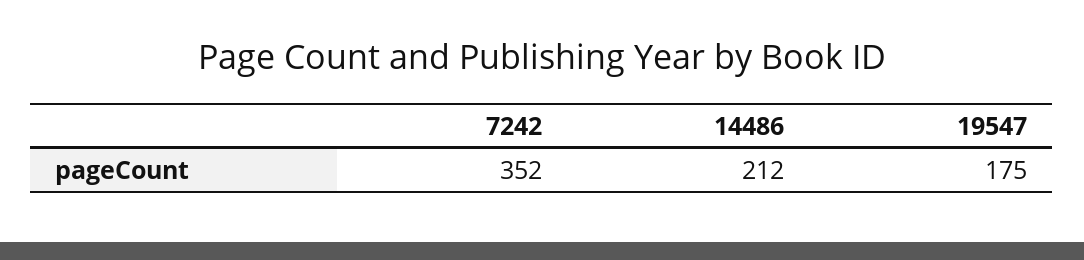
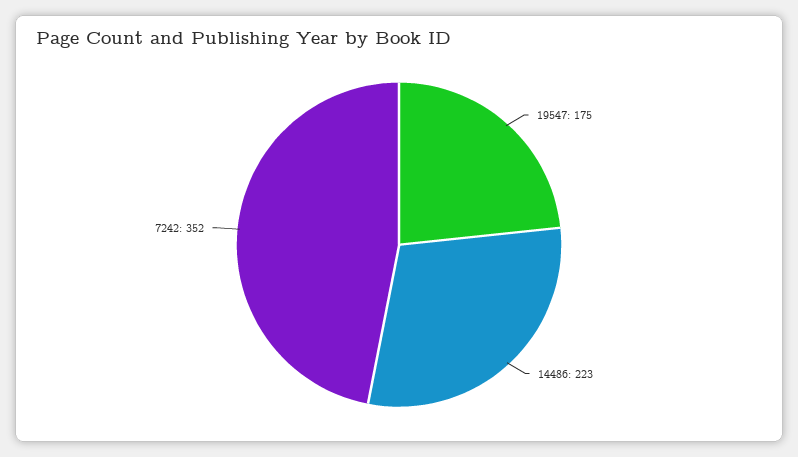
14486: 212 -> 223

